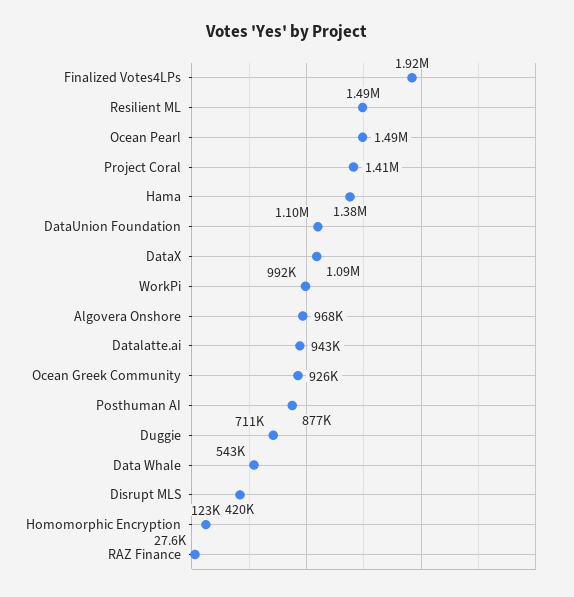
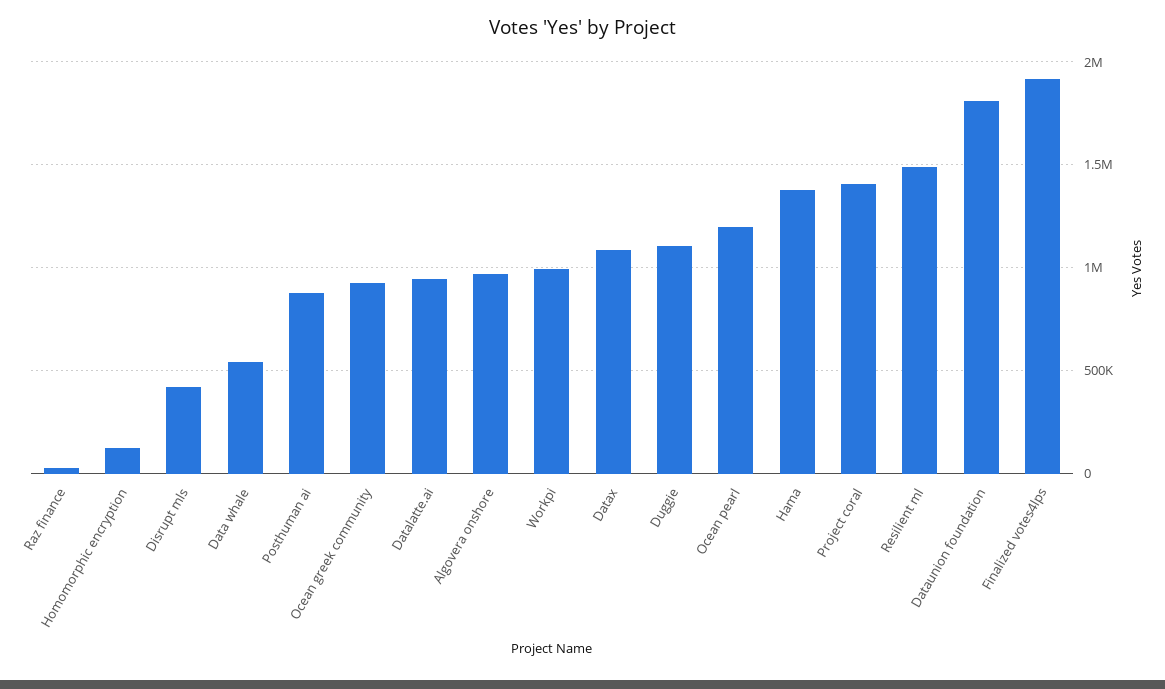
Ocean Pearl: 1490000 -> 1200000
DataUnion Foundation: 1100000 -> 1800000
Duggie: 711000 -> 1100000

